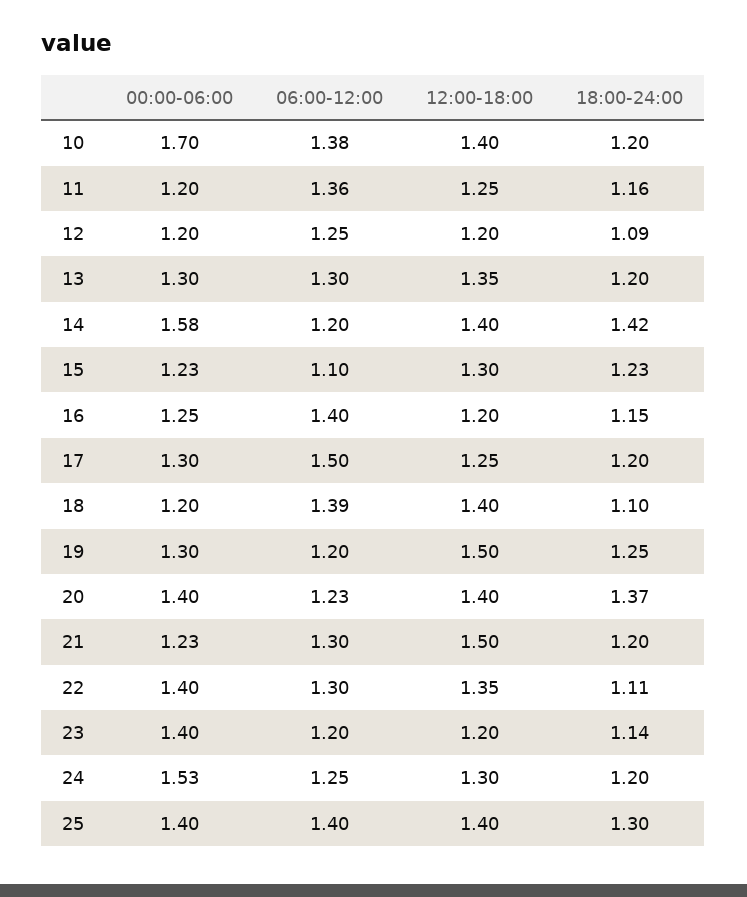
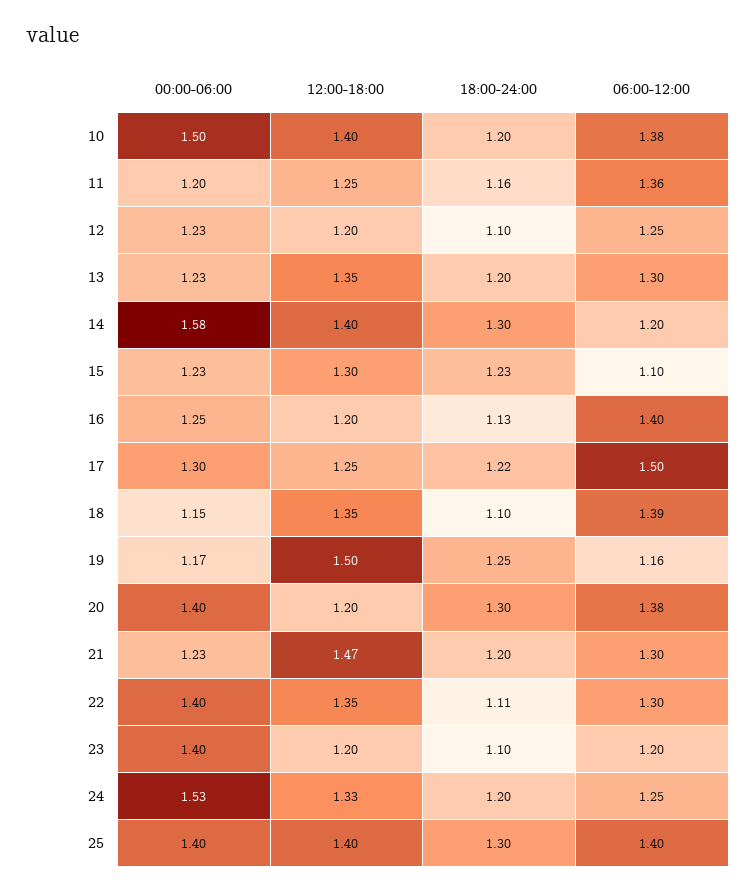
00:00-06:00, 10: 1.7 -> 1.5
00:00-06:00, 12: 1.2 -> 1.23
18:00-24:00, 12: 1.09 -> 1.1
00:00-06:00, 13: 1.3 -> 1.23
18:00-24:00, 14: 1.42 -> 1.3
18:00-24:00, 16: 1.15 -> 1.13
18:00-24:00, 17: 1.2 -> 1.22
00:00-06:00, 18: 1.2 -> 1.15
12:00-18:00, 18: 1.4 -> 1.35
00:00-06:00, 19: 1.3 -> 1.17
06:00-12:00, 19: 1.2 -> 1.16
06:00-12:00, 20: 1.23 -> 1.38
12:00-18:00, 20: 1.4 -> 1.2
18:00-24:00, 20: 1.37 -> 1.3
12:00-18:00, 21: 1.5 -> 1.47
18:00-24:00, 23: 1.14 -> 1.1
12:00-18:00, 24: 1.3 -> 1.33

